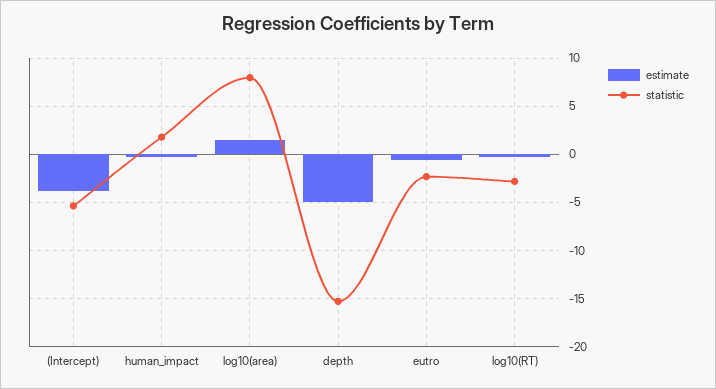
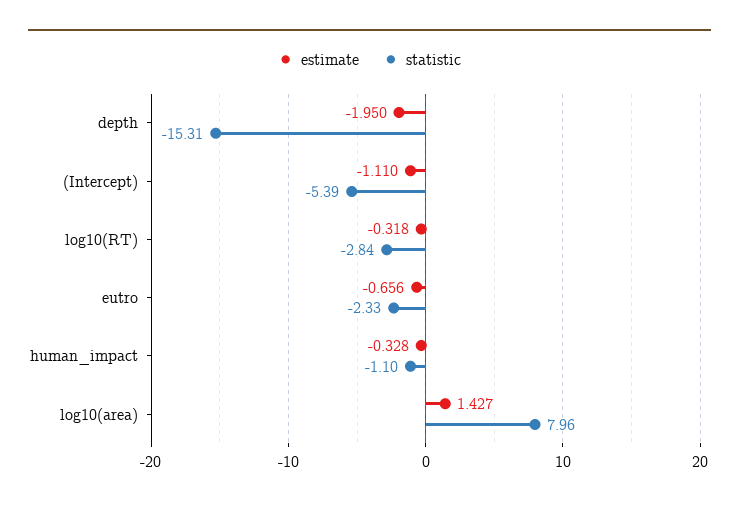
estimate, (Intercept): -4 -> -1.11
statistic, human_impact: 2 -> -1.1
estimate, depth: -5 -> -1.95

